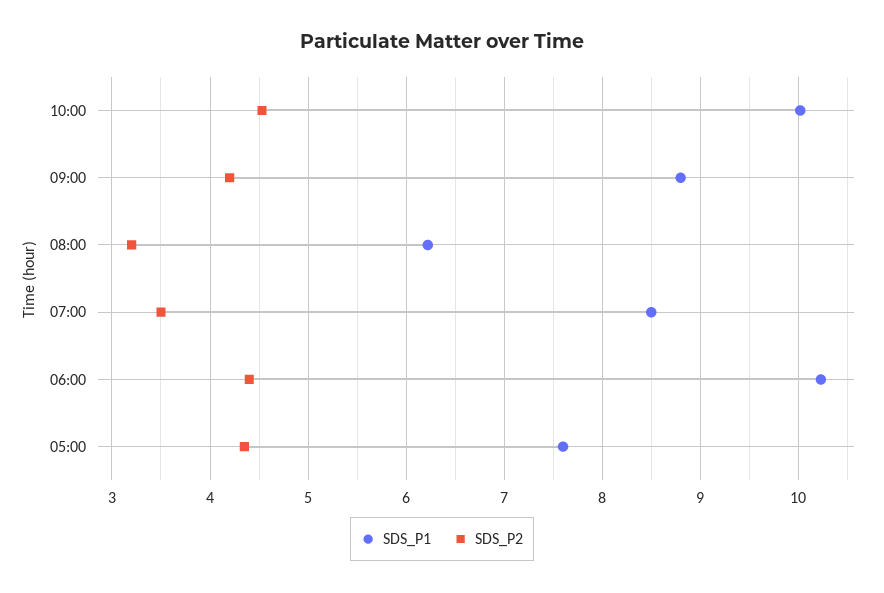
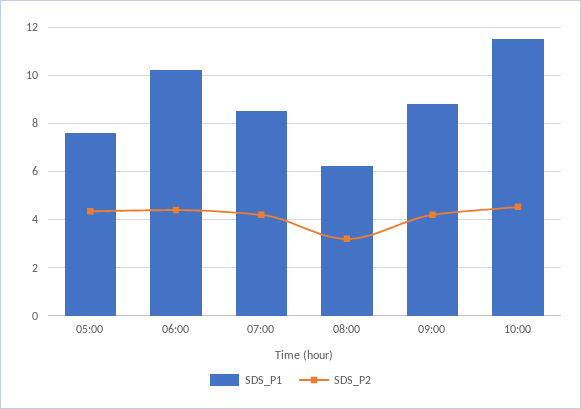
SDS_P1, 10:00: 10 -> 11.5
SDS_P2, 07:00: 3.5 -> 4.25

